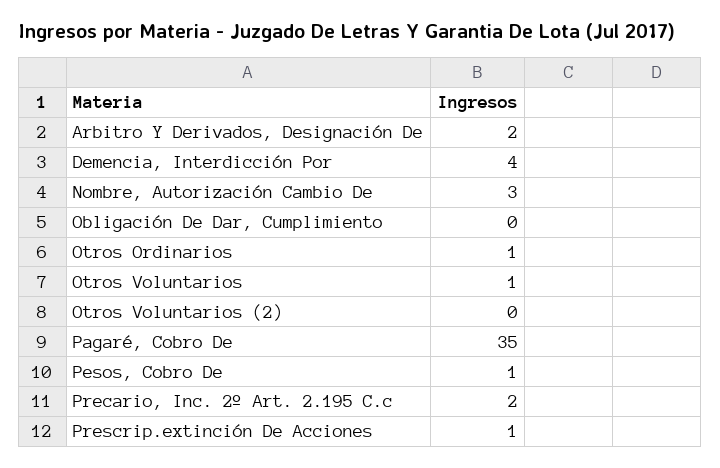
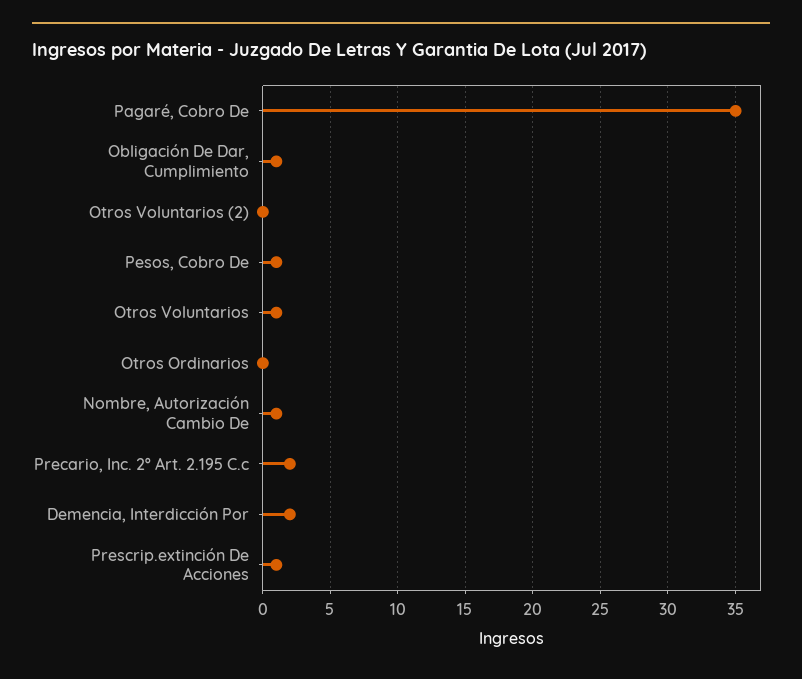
Arbitro Y Derivados, Designación De: 2 -> none
Demencia, Interdicción Por: 4 -> 2
Nombre, Autorización Cambio De: 3 -> 1
Obligación De Dar, Cumplimiento: 0 -> 1
Otros Ordinarios: 1 -> 0

